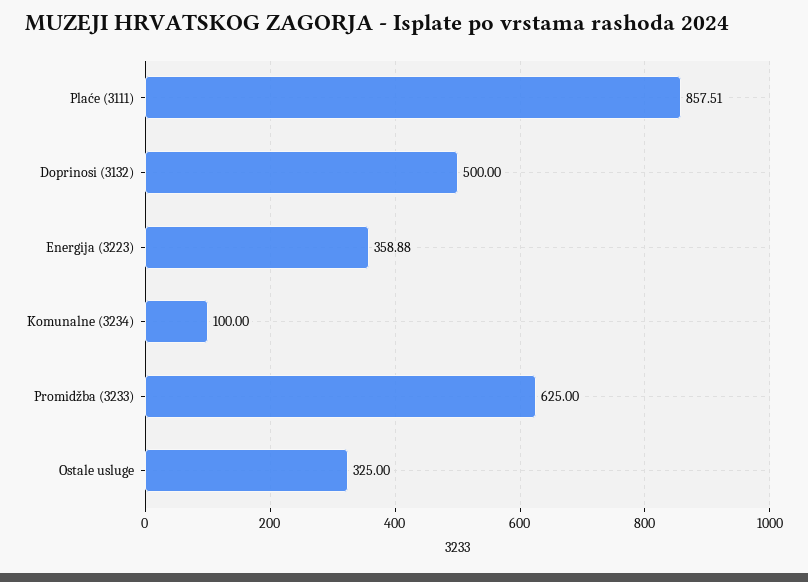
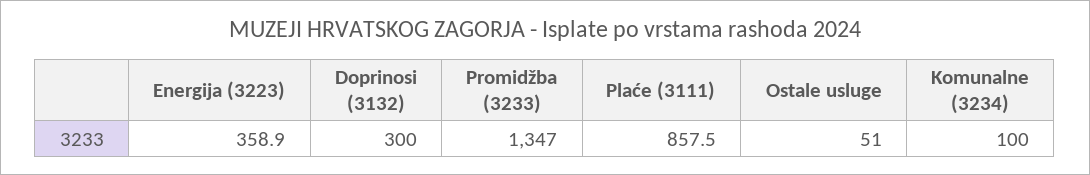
Doprinosi (3132): 500 -> 300
Promidžba (3233): 625 -> 1347
Ostale usluge: 325 -> 51

